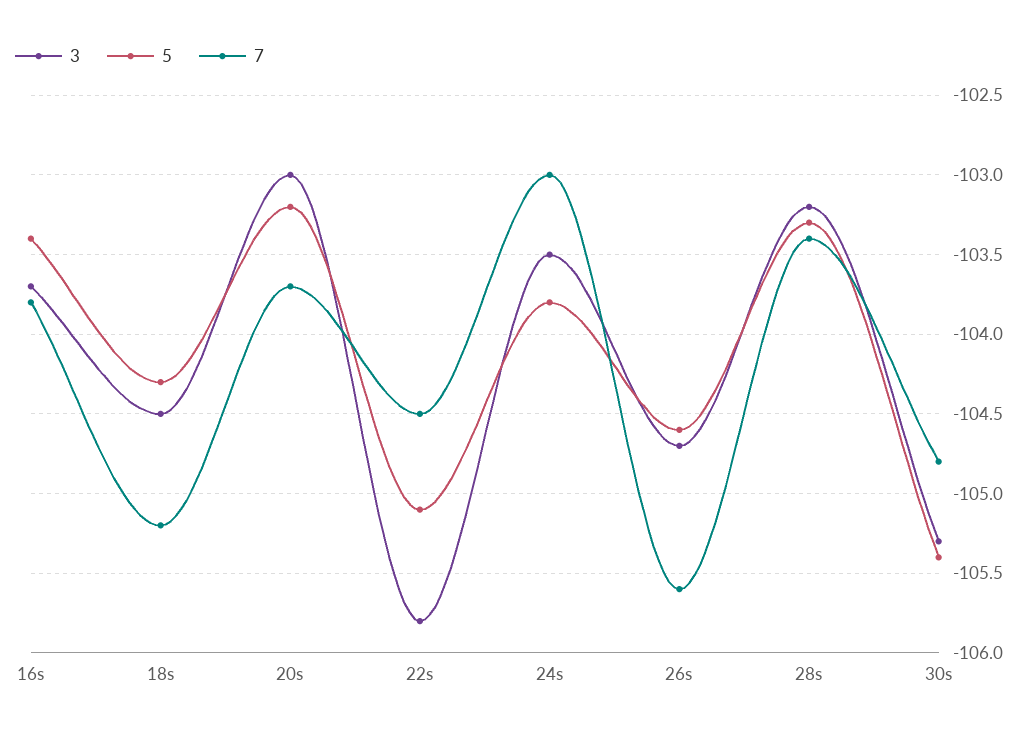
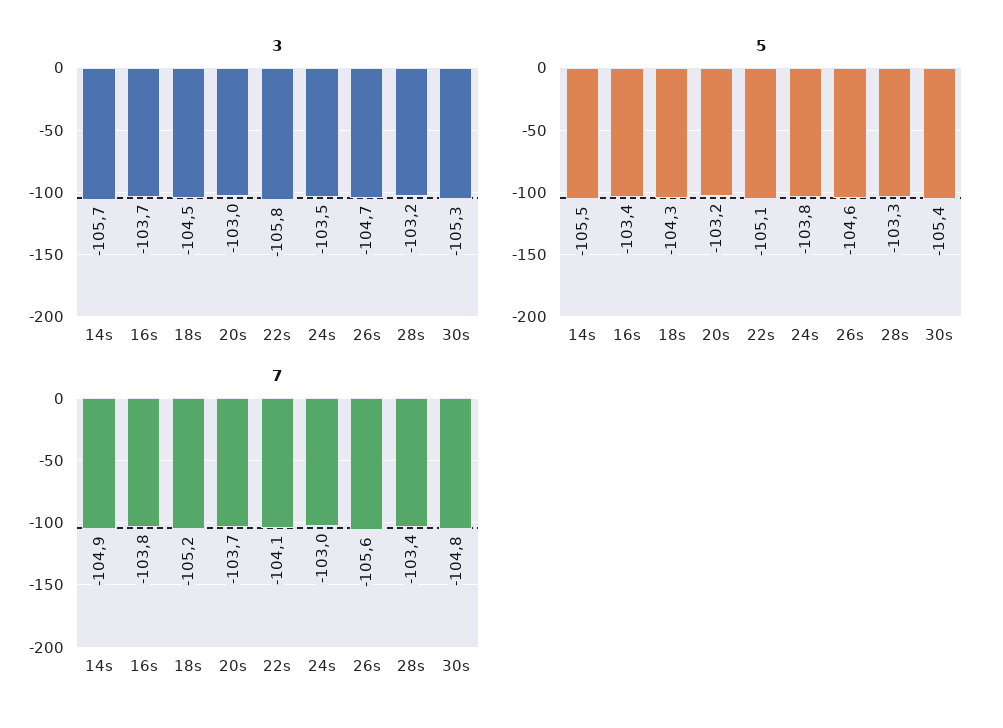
7, 22s: -104.5 -> -104.1
3, 14s: none -> -105.7
5, 14s: none -> -105.5
7, 14s: none -> -104.9

